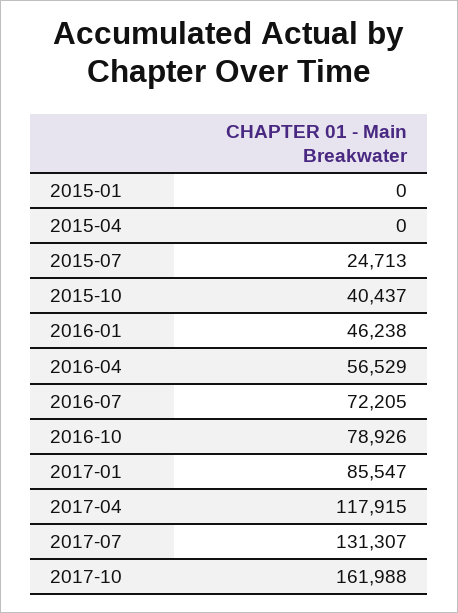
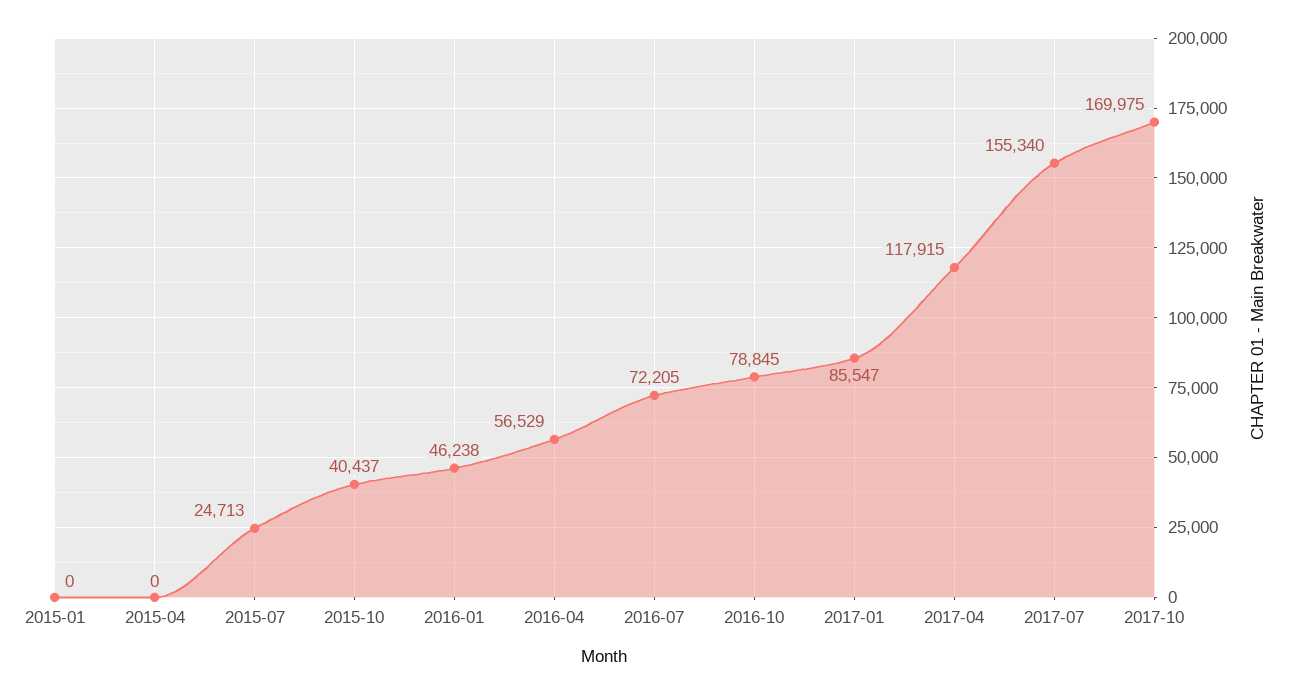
2016-10: 78926 -> 78845
2017-07: 131307 -> 155340
2017-10: 161988 -> 169975

